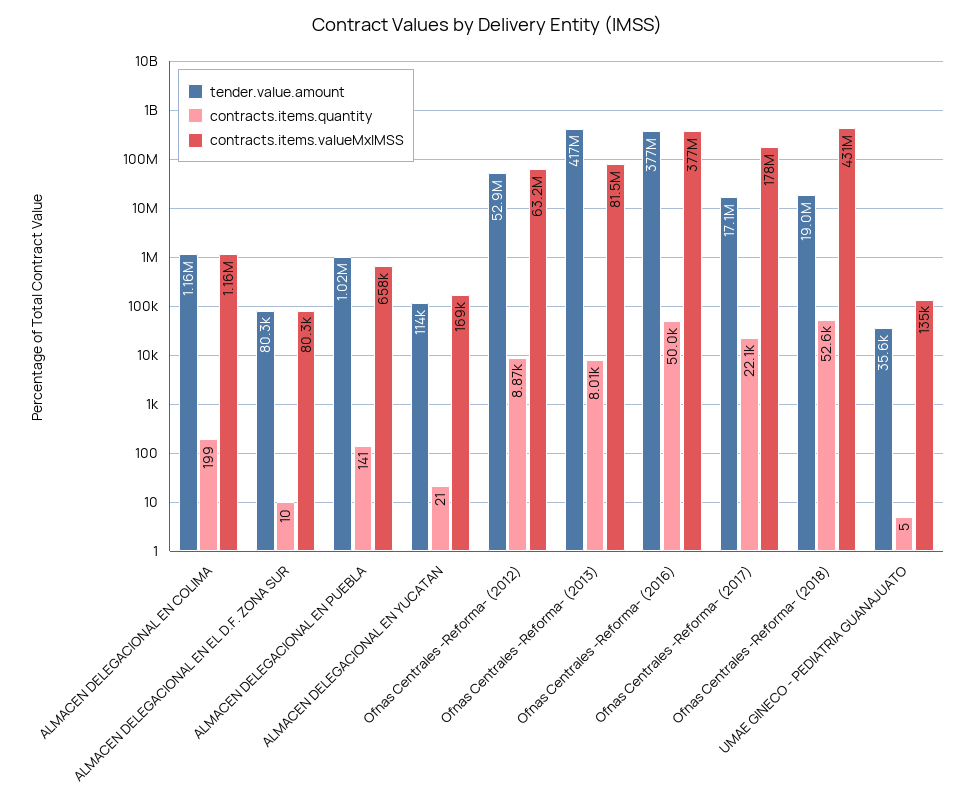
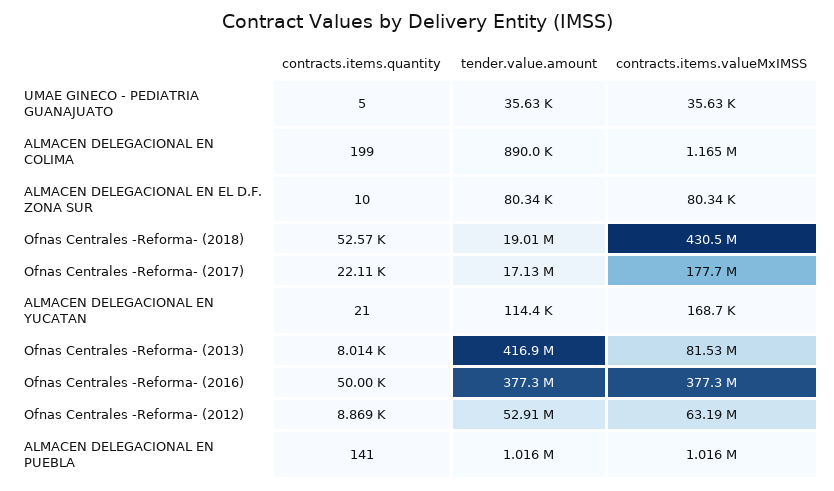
tender.value.amount, ALMACEN DELEGACIONAL EN COLIMA: 1160000 -> 890000
contracts.items.valueMxIMSS, ALMACEN DELEGACIONAL EN PUEBLA: 658000 -> 1016000
contracts.items.valueMxIMSS, UMAE GINECO - PEDIATRIA GUANAJUATO: 135000 -> 35630

